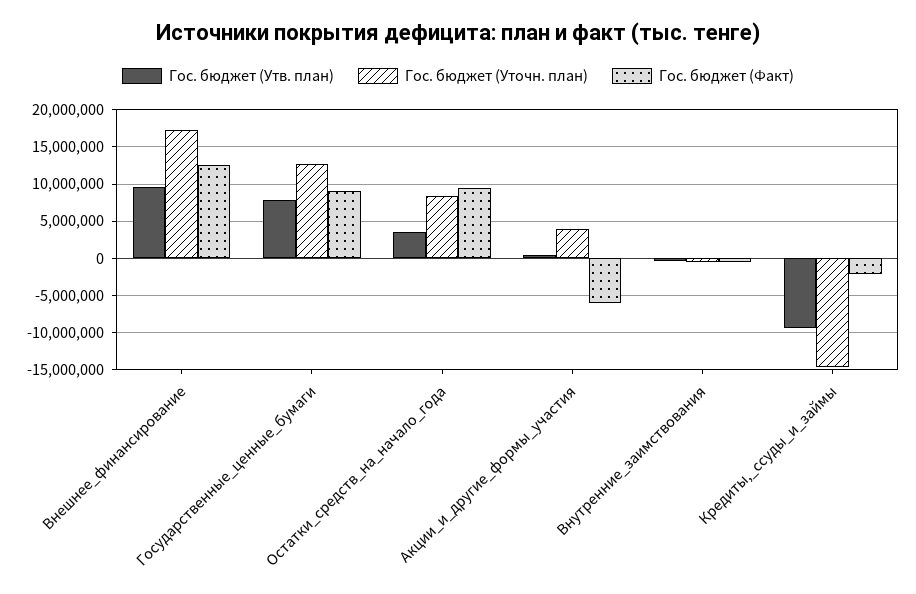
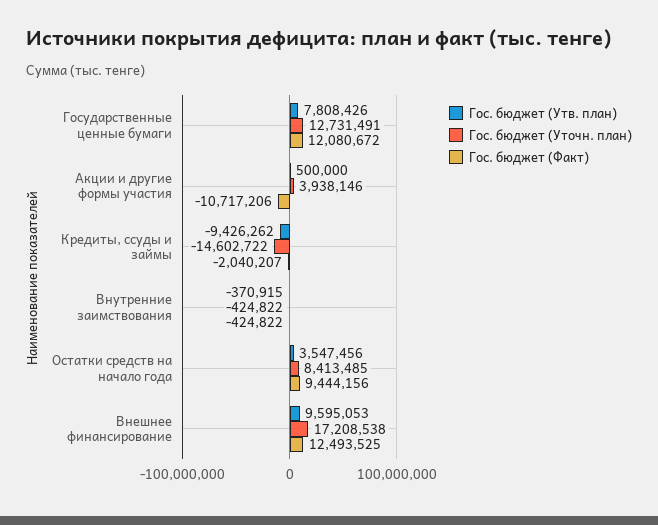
Гос. бюджет (Факт), Государственные_ценные_бумаги: 9000000 -> 12080672
Гос. бюджет (Факт), Акции_и_другие_формы_участия: -6000000 -> -10717206

